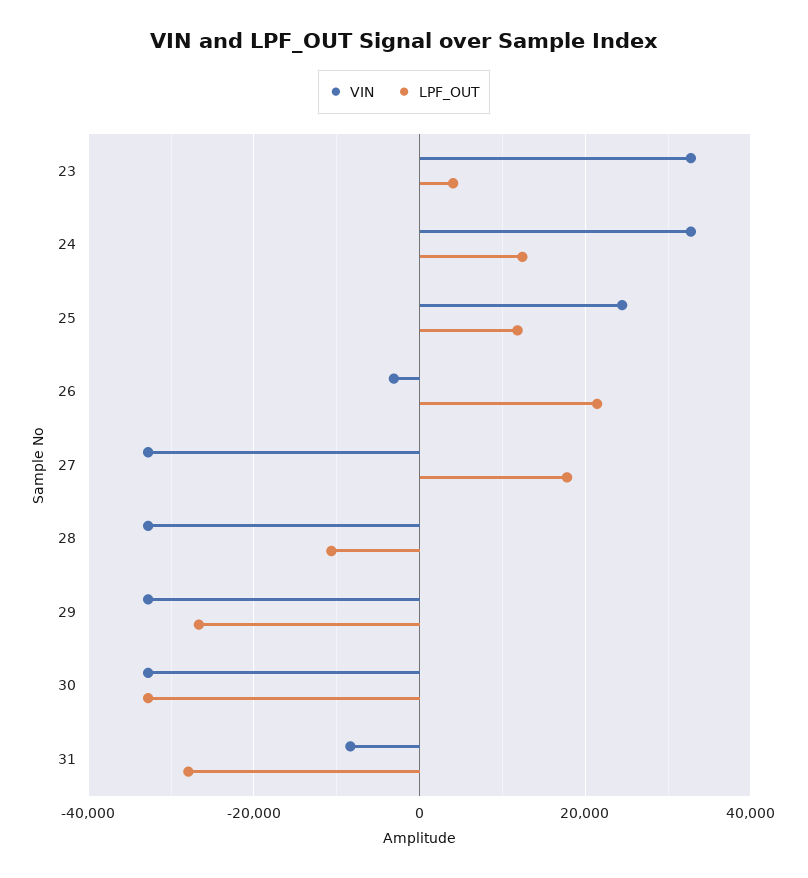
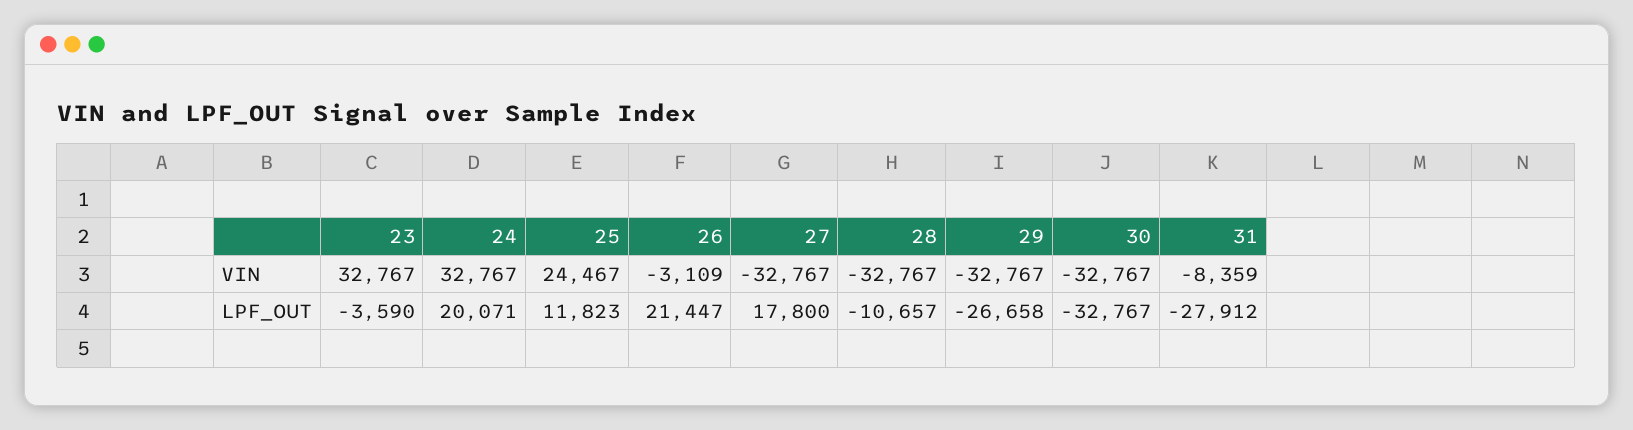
LPF_OUT, 23: 4000 -> -3590
LPF_OUT, 24: 12000 -> 20071

